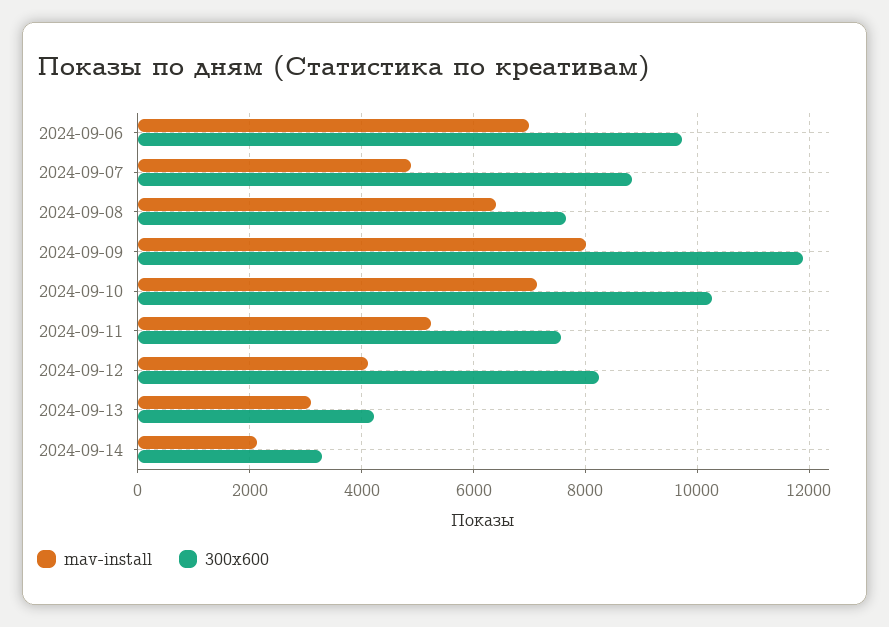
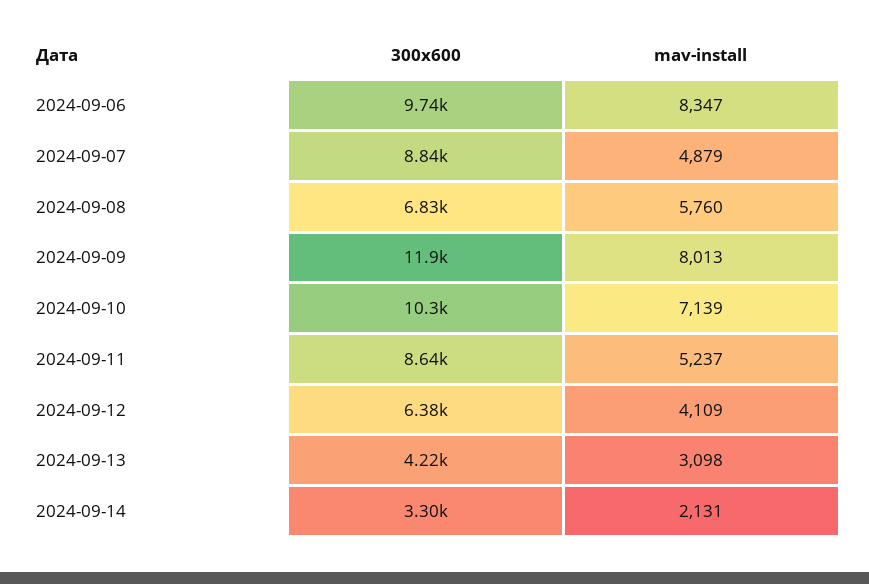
mav-install, 2024-09-06: 7000 -> 8347
mav-install, 2024-09-08: 6400 -> 5760
300x600, 2024-09-08: 7600 -> 6830
300x600, 2024-09-11: 7600 -> 8640
300x600, 2024-09-12: 8200 -> 6380

